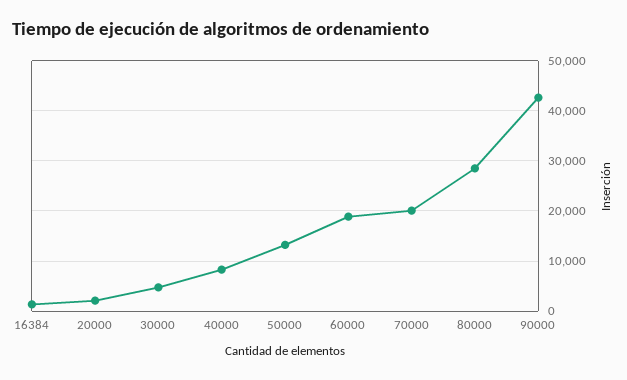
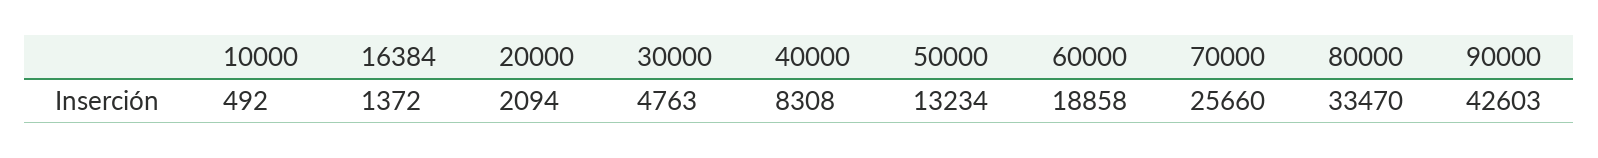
70000: 20000 -> 25660
80000: 28000 -> 33470
10000: none -> 492

